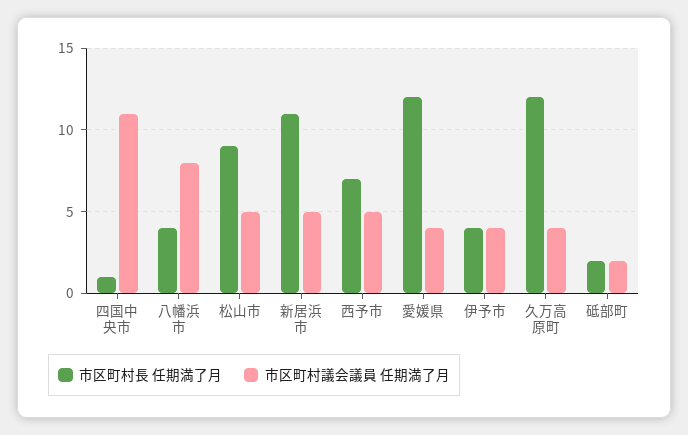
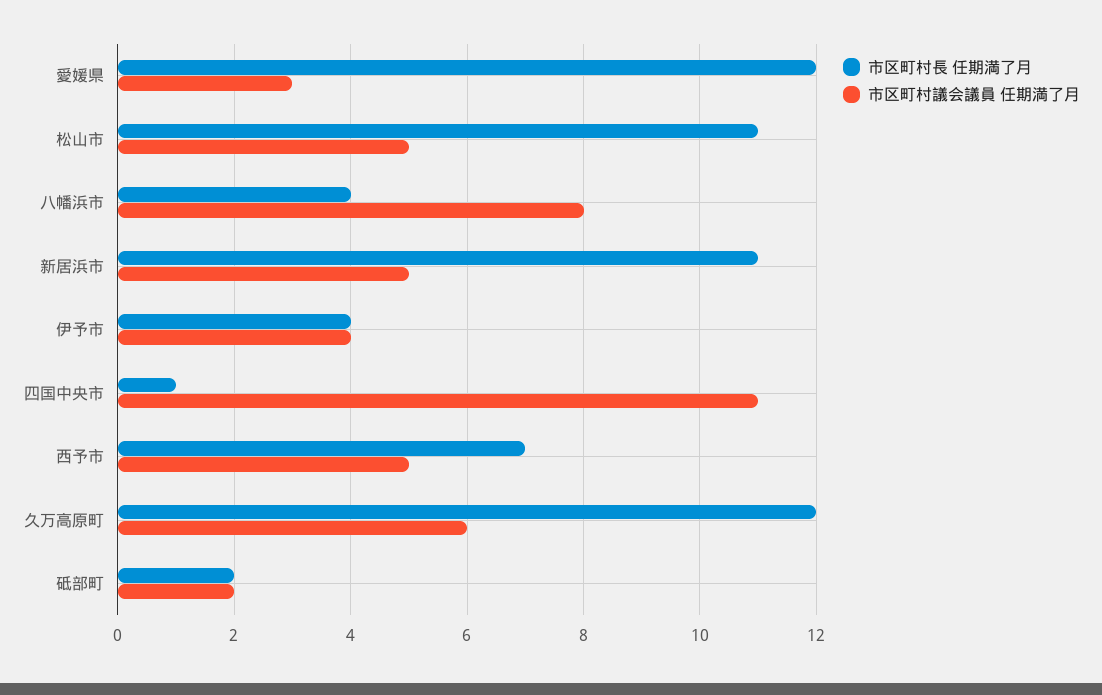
市区町村長 任期満了月, 松山市: 9 -> 11
市区町村議会議員 任期満了月, 愛媛県: 4 -> 3
市区町村議会議員 任期満了月, 久万高原町: 4 -> 6

